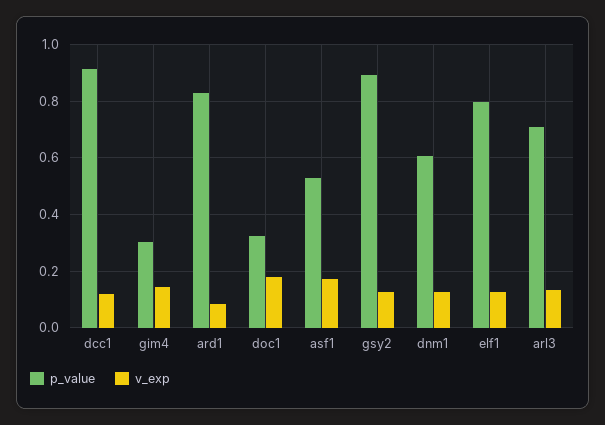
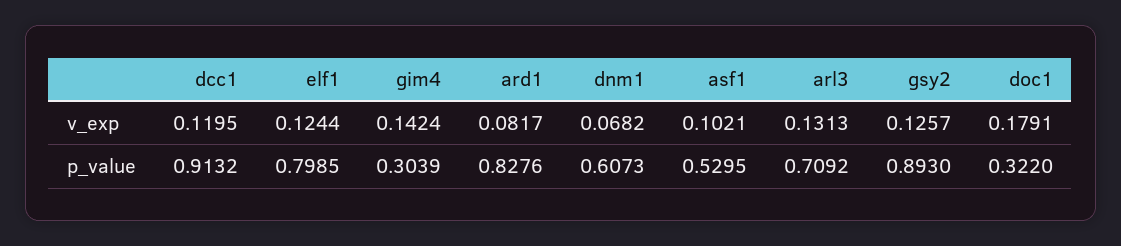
v_exp, asf1: 0.175 -> 0.1021
v_exp, dnm1: 0.125 -> 0.0682

